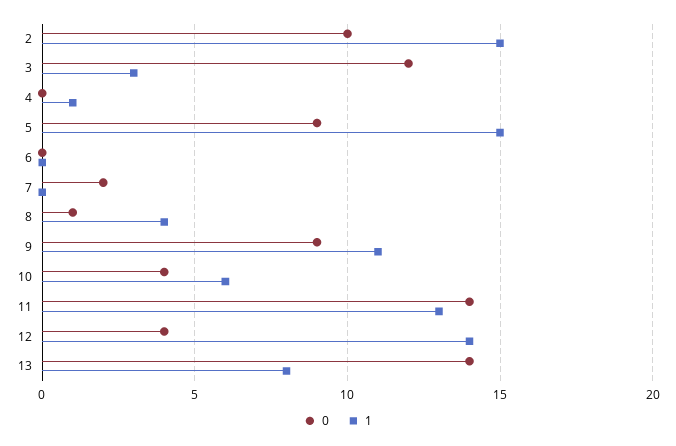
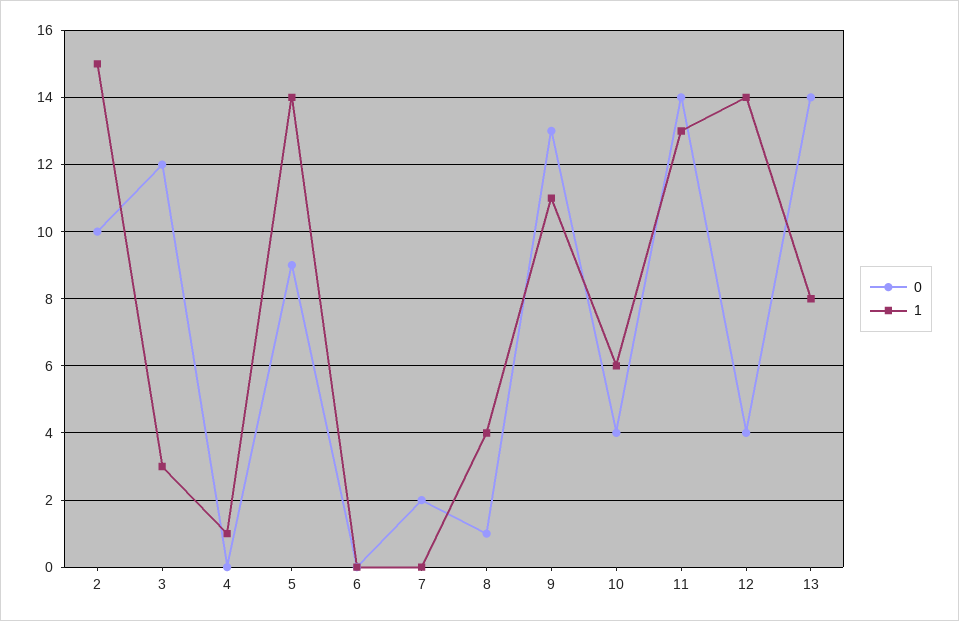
1, 5: 15 -> 14
0, 9: 9 -> 13

